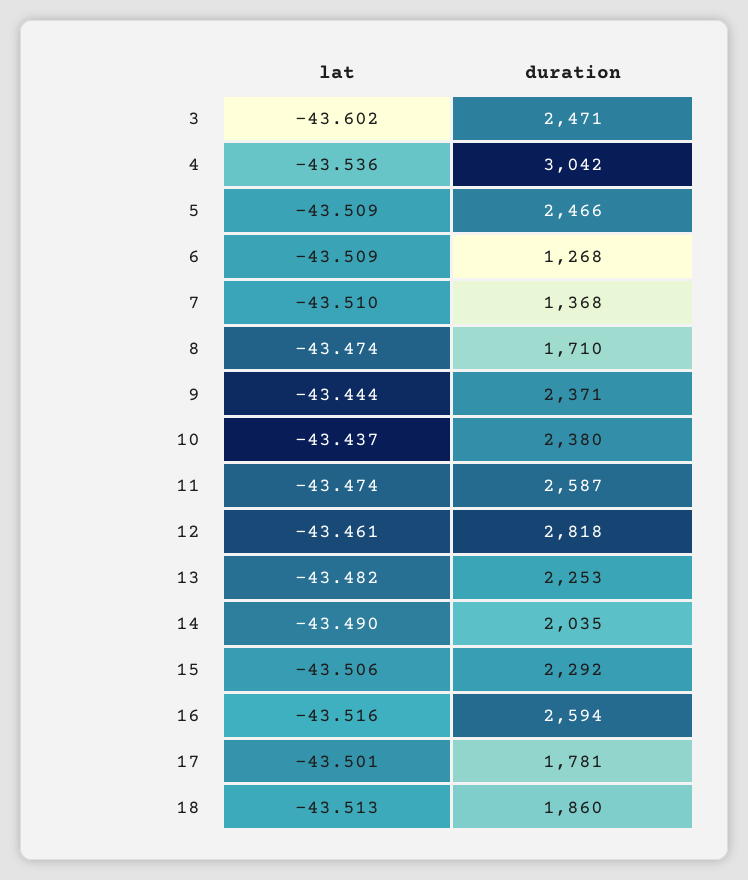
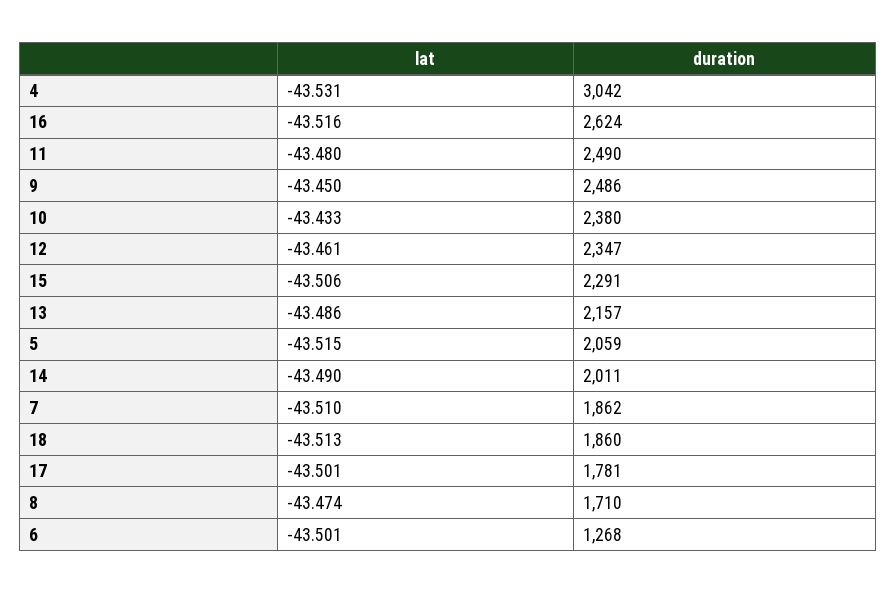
lat, 3: -43.602 -> none
duration, 3: 2471 -> none
lat, 4: -43.536 -> -43.531
lat, 5: -43.509 -> -43.515
duration, 5: 2466 -> 2059
lat, 6: -43.509 -> -43.501
duration, 7: 1368 -> 1862
lat, 9: -43.444 -> -43.45
duration, 9: 2371 -> 2486
lat, 10: -43.437 -> -43.433
lat, 11: -43.474 -> -43.48
duration, 11: 2587 -> 2490
duration, 12: 2818 -> 2347
lat, 13: -43.482 -> -43.486
duration, 13: 2253 -> 2157
duration, 14: 2035 -> 2011
duration, 15: 2292 -> 2291
duration, 16: 2594 -> 2624

